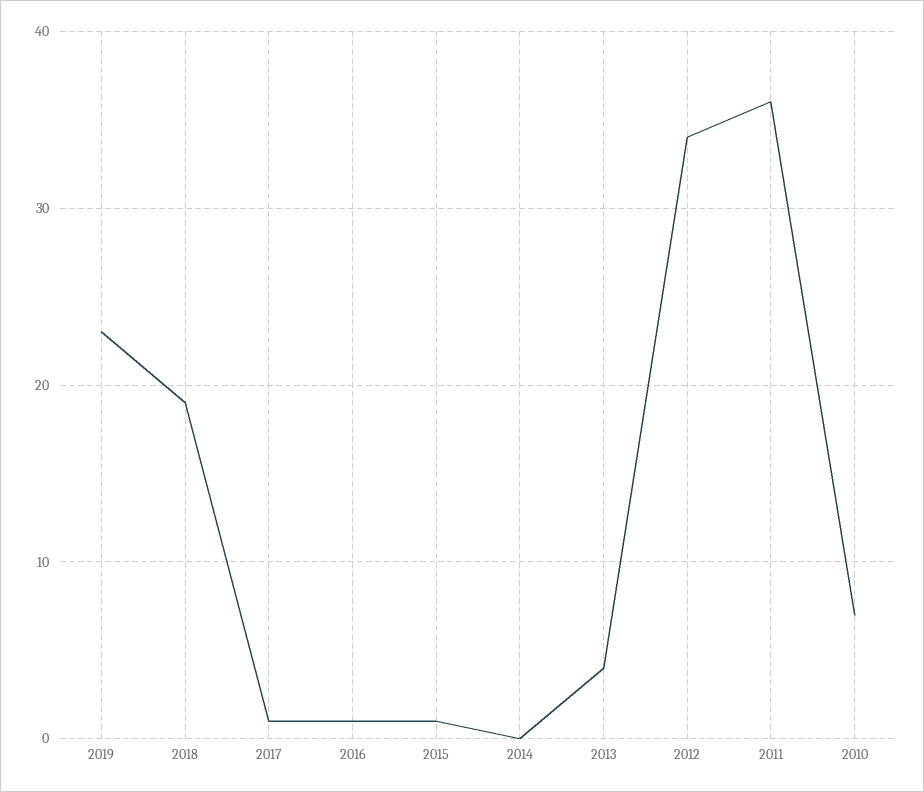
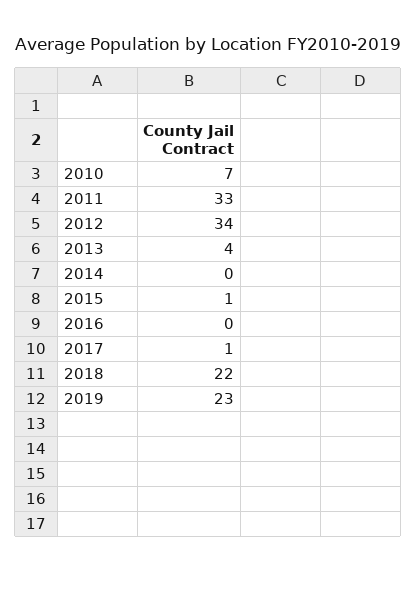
2018: 19 -> 22
2016: 1 -> 0
2011: 36 -> 33

